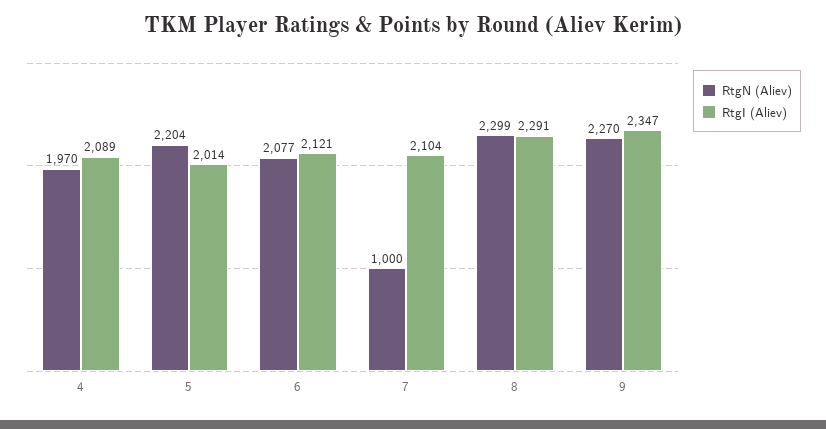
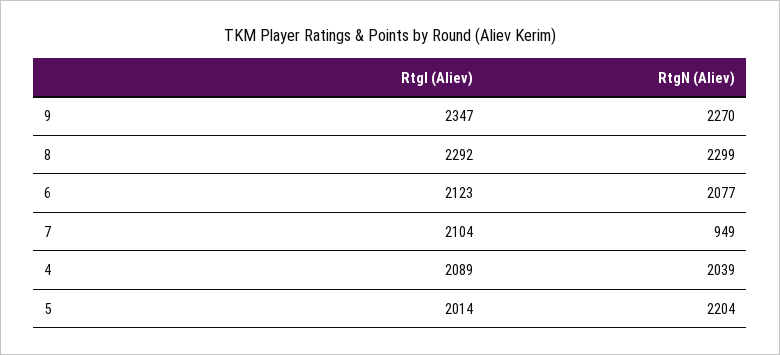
RtgN (Aliev), 4: 1970 -> 2039
RtgI (Aliev), 6: 2121 -> 2123
RtgN (Aliev), 7: 1000 -> 949
RtgI (Aliev), 8: 2291 -> 2292

